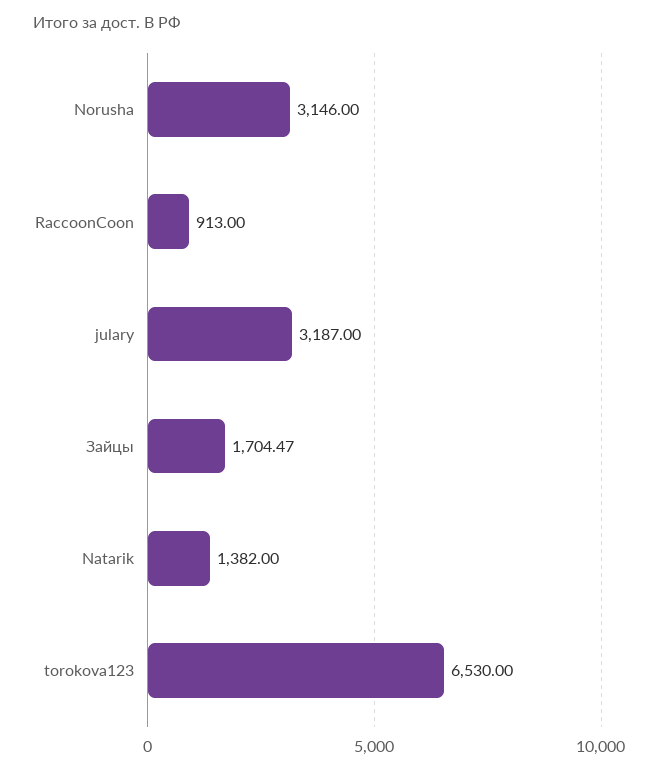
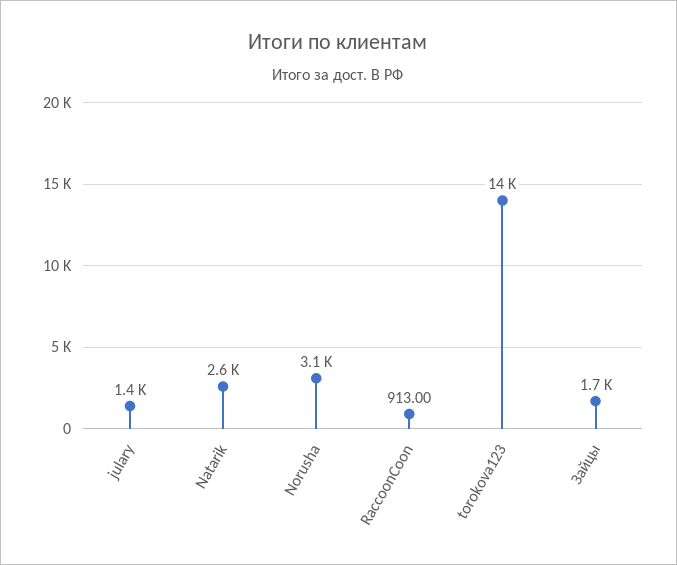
julary: 3187 -> 1400
Natarik: 1382 -> 2600
torokova123: 6530 -> 14000

